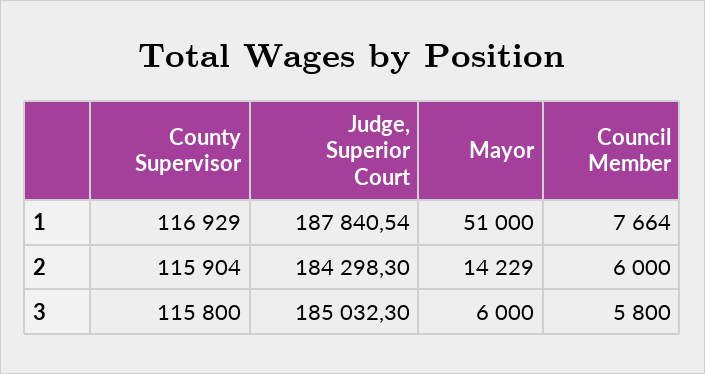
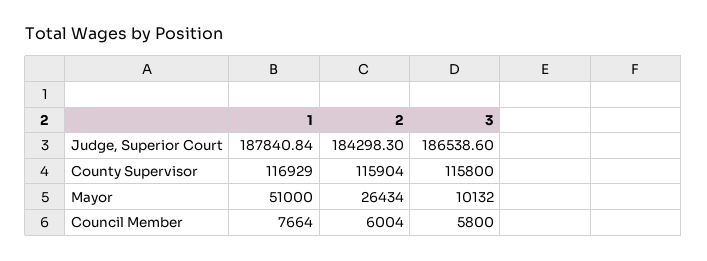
Judge, Superior Court, 1: 187840.54 -> 187840.84
Mayor, 2: 14229 -> 26434
Council Member, 2: 6000 -> 6004
Judge, Superior Court, 3: 185032.3 -> 186538.6
Mayor, 3: 6000 -> 10132

